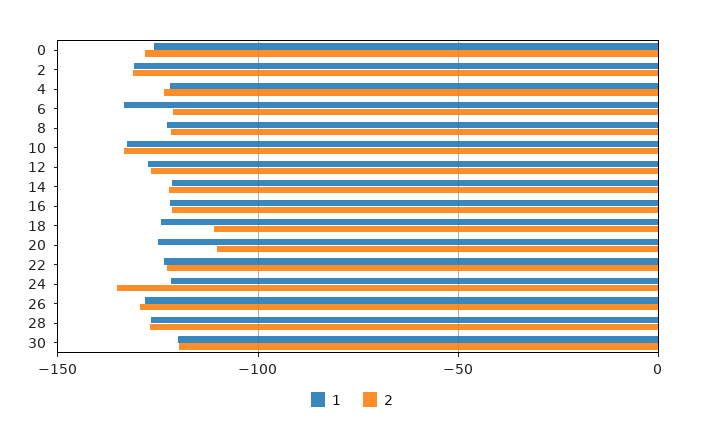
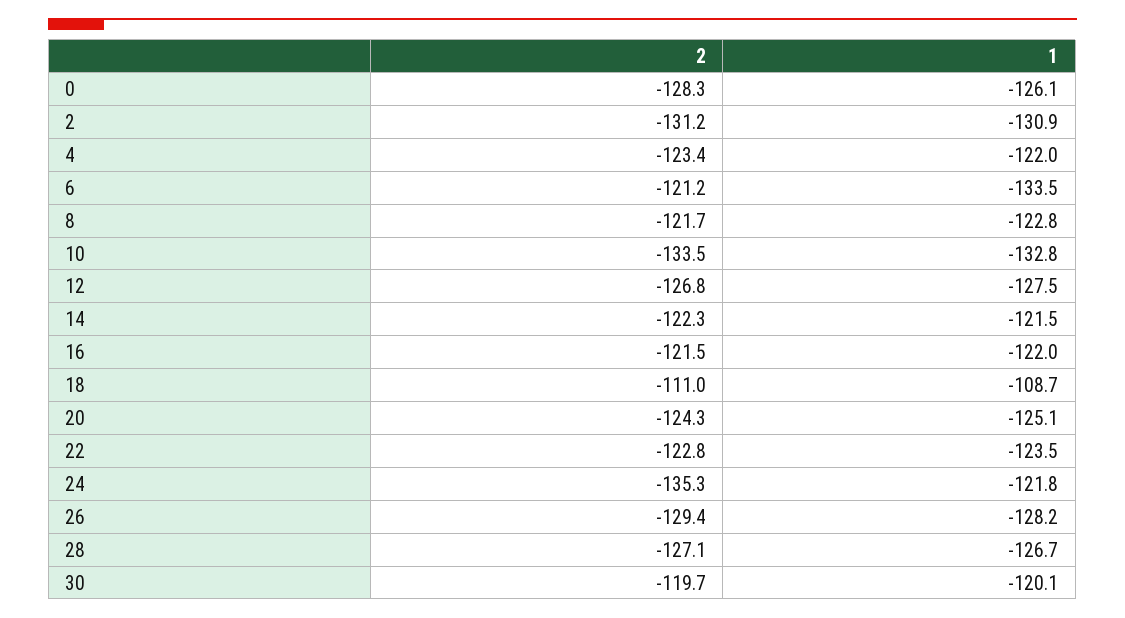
1, 18: -125 -> -108.7
2, 20: -110 -> -124.3

